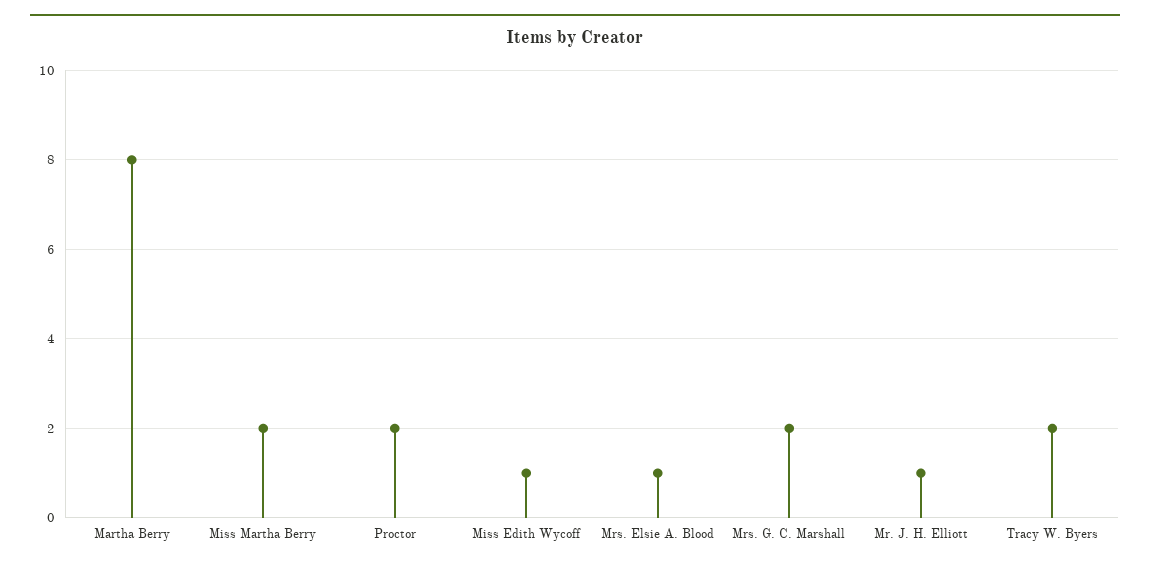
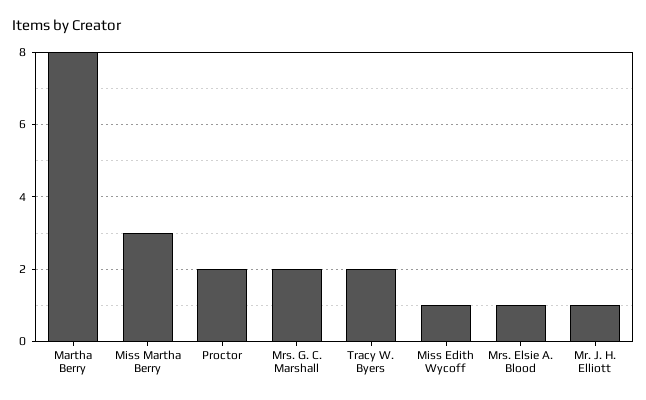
Miss Martha Berry: 2 -> 3

